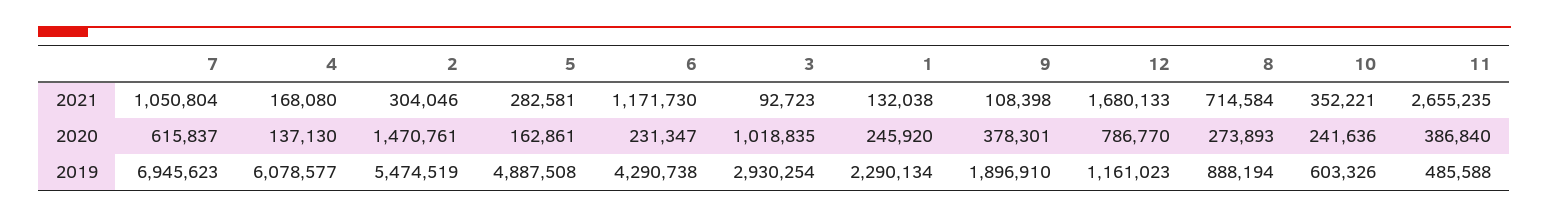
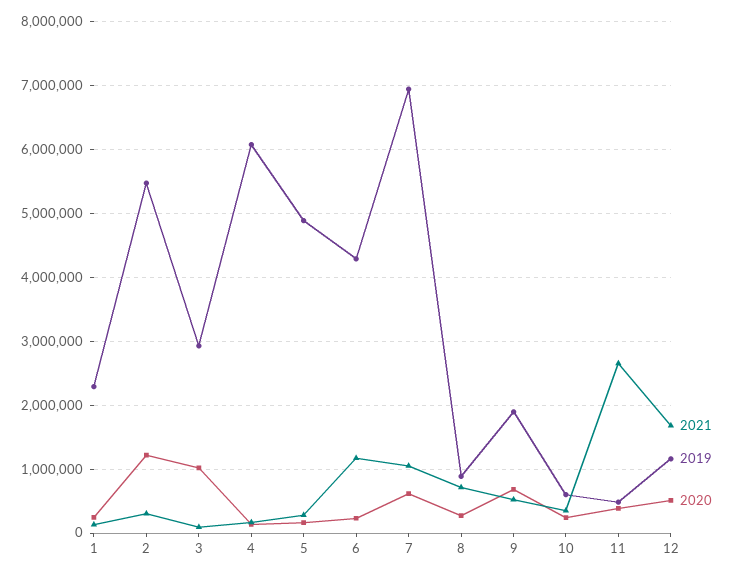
2021, 9: 108398 -> 500000
2020, 2: 1470761 -> 1200000
2020, 9: 378301 -> 700000
2020, 12: 786770 -> 500000

